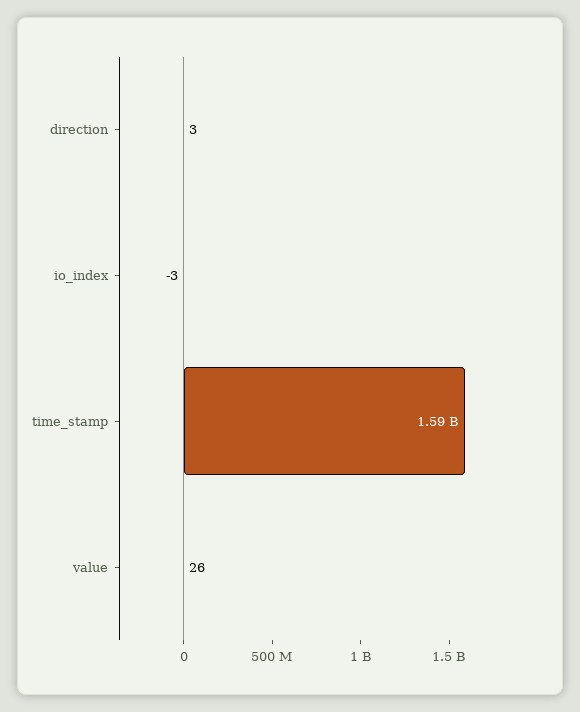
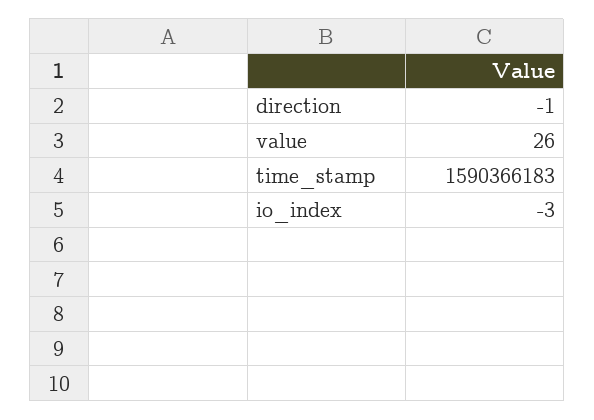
direction: 3 -> -1

